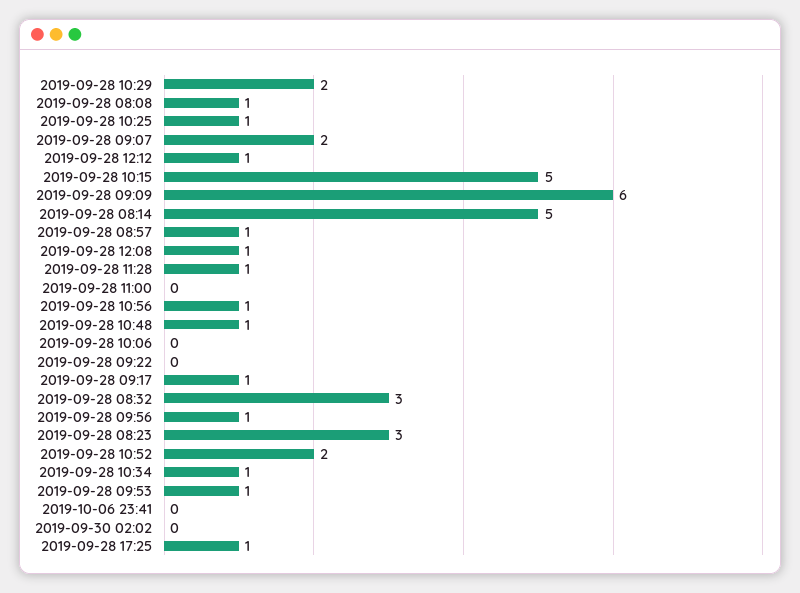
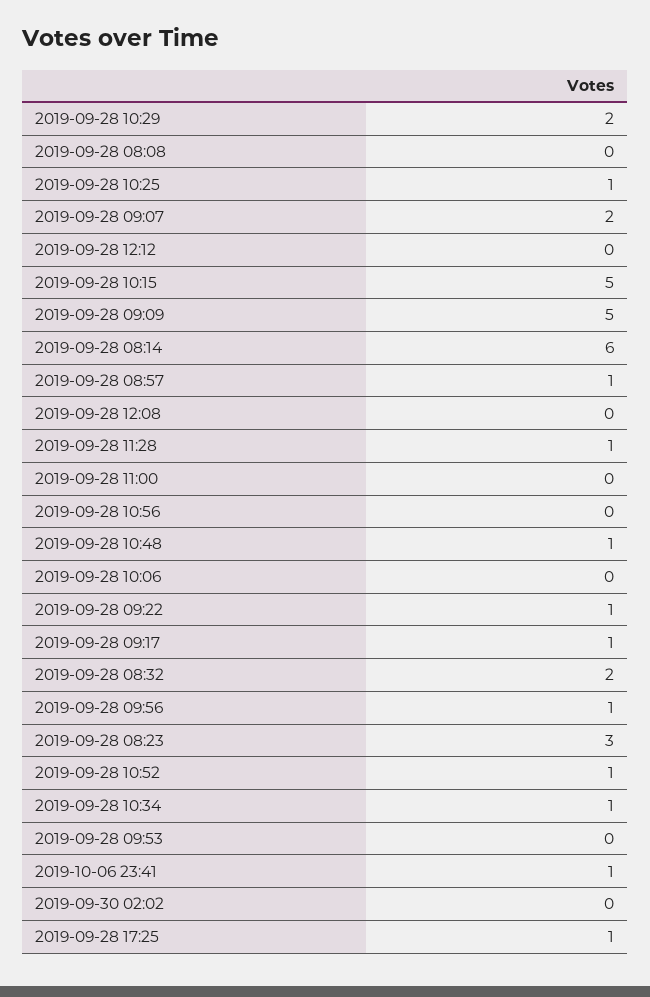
2019-09-28 08:08: 1 -> 0
2019-09-28 12:12: 1 -> 0
2019-09-28 09:09: 6 -> 5
2019-09-28 08:14: 5 -> 6
2019-09-28 12:08: 1 -> 0
2019-09-28 10:56: 1 -> 0
2019-09-28 09:22: 0 -> 1
2019-09-28 08:32: 3 -> 2
2019-09-28 10:52: 2 -> 1
2019-09-28 09:53: 1 -> 0
2019-10-06 23:41: 0 -> 1

